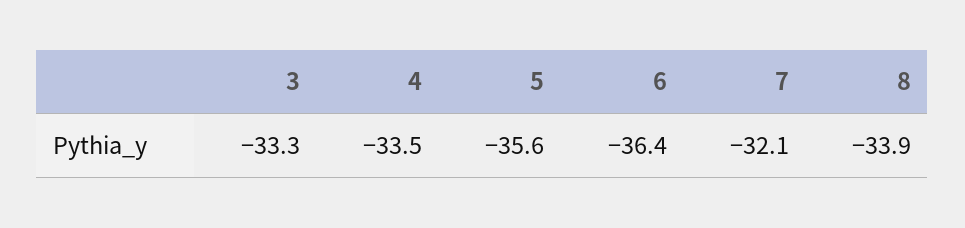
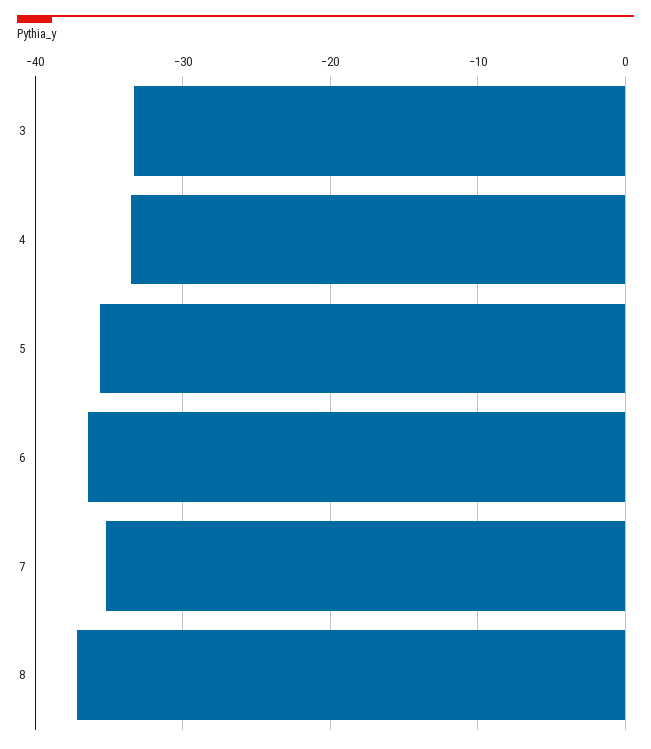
7: -32.1 -> -35
8: -33.9 -> -37

